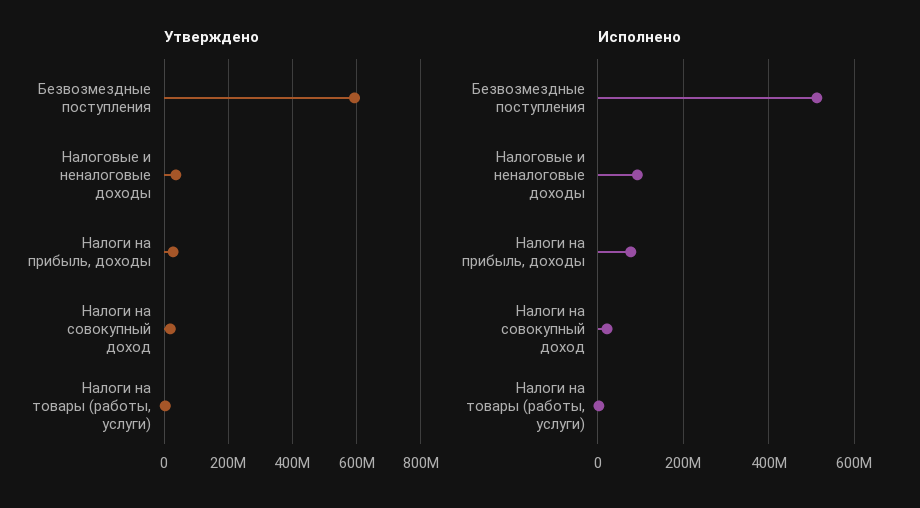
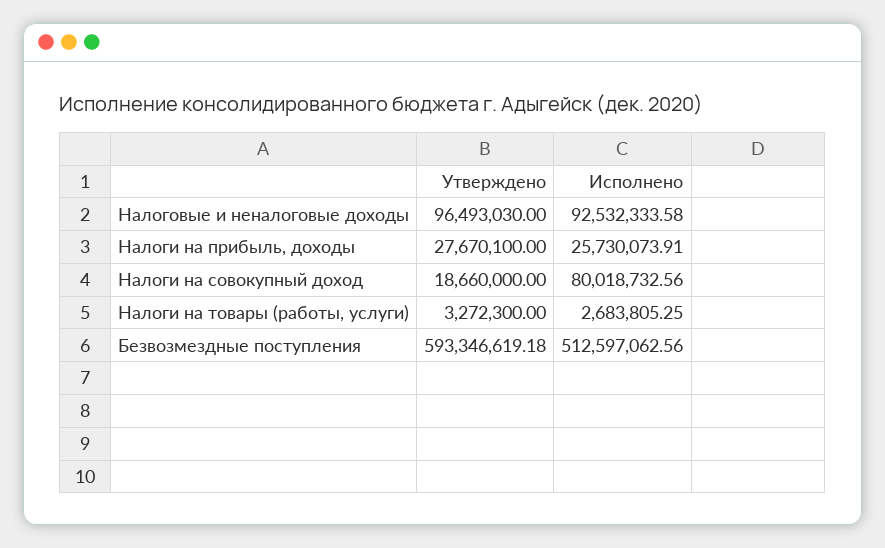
Утверждено, Налоговые и неналоговые доходы: 40000000 -> 96493030
Исполнено, Налоги на прибыль, доходы: 80000000 -> 25730073.91
Исполнено, Налоги на совокупный доход: 20000000 -> 80018732.56

